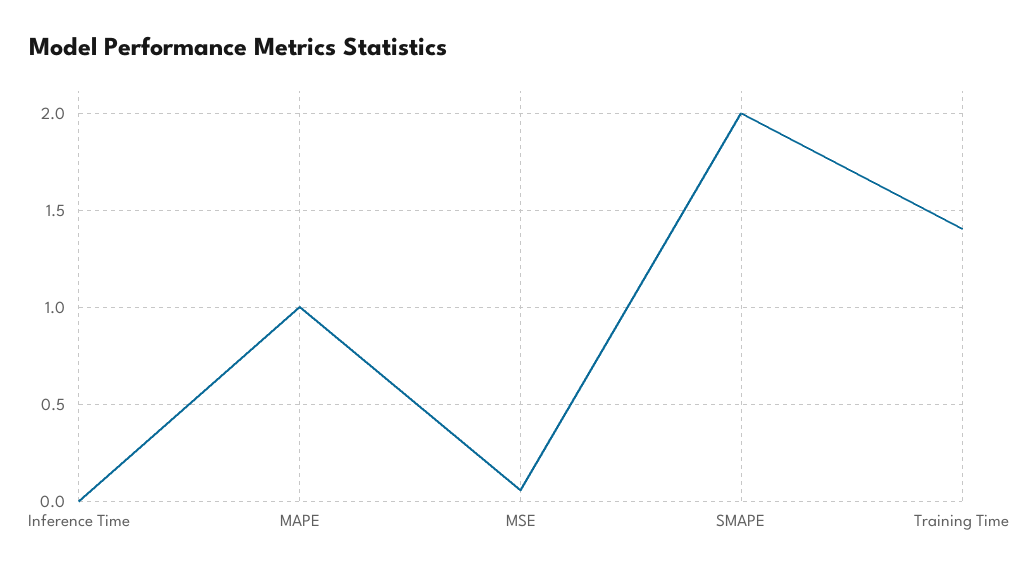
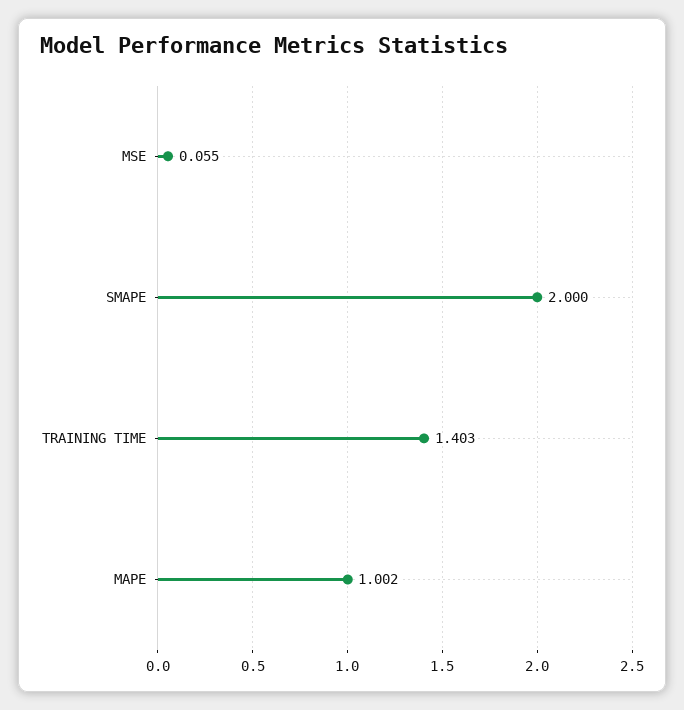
Inference Time: 0 -> none

